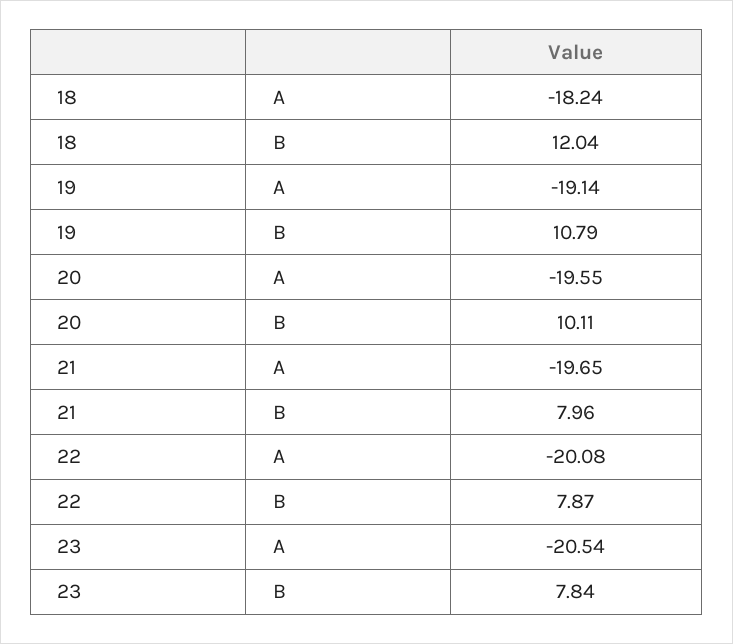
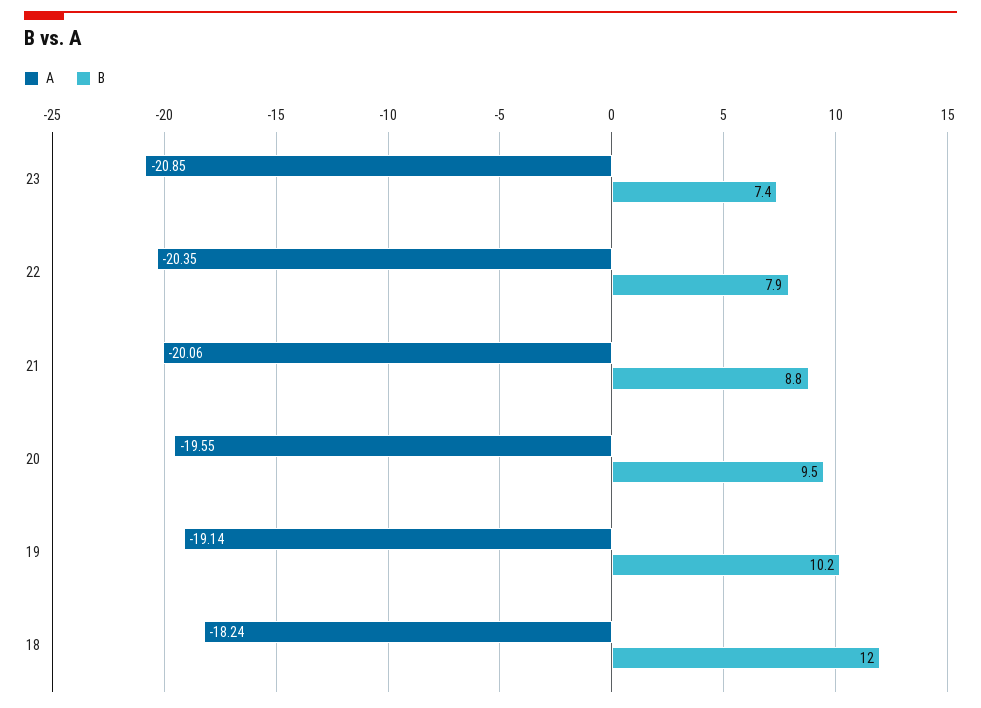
B, 19: 10.79 -> 10.2
B, 20: 10.11 -> 9.5
A, 21: -19.65 -> -20.06
B, 21: 7.96 -> 8.8
A, 22: -20.08 -> -20.35
A, 23: -20.54 -> -20.85
B, 23: 7.84 -> 7.4

